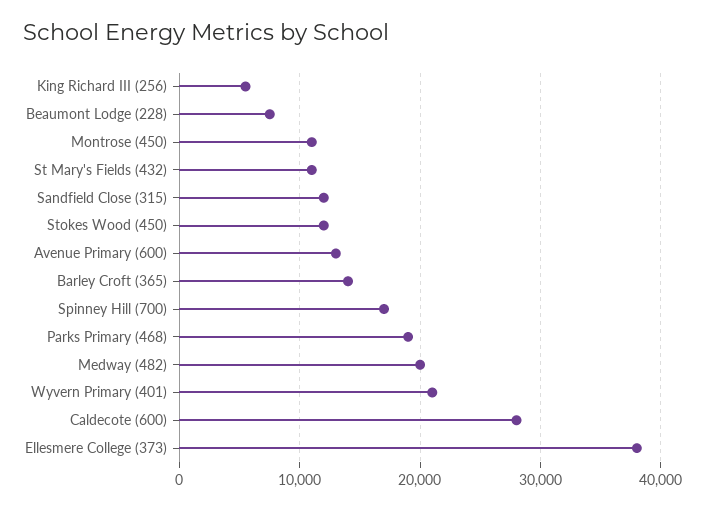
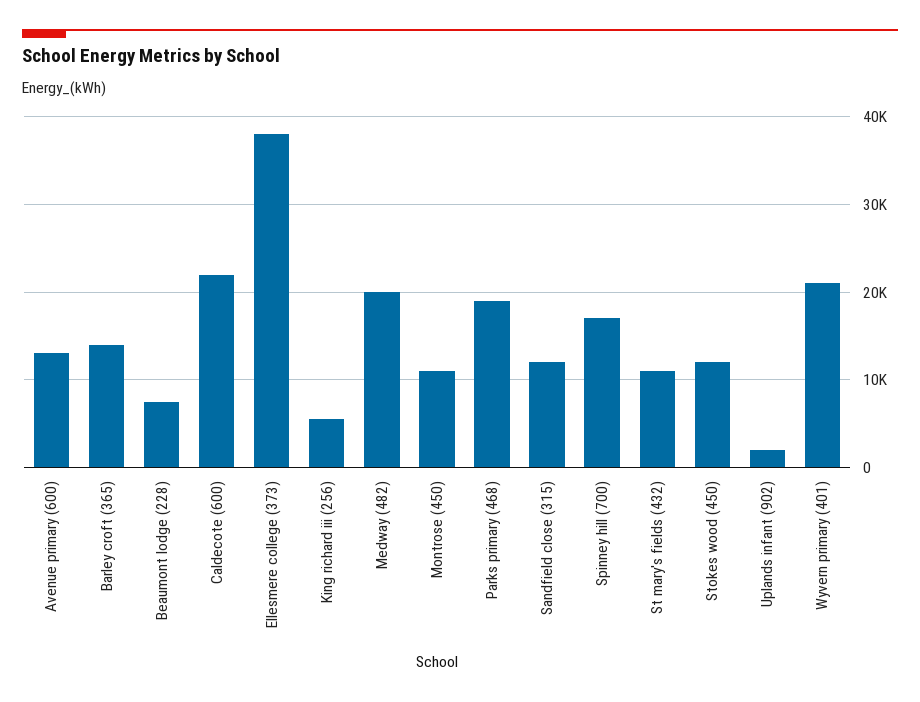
Caldecote (600): 28000 -> 22000
Uplands infant (902): none -> 2000

